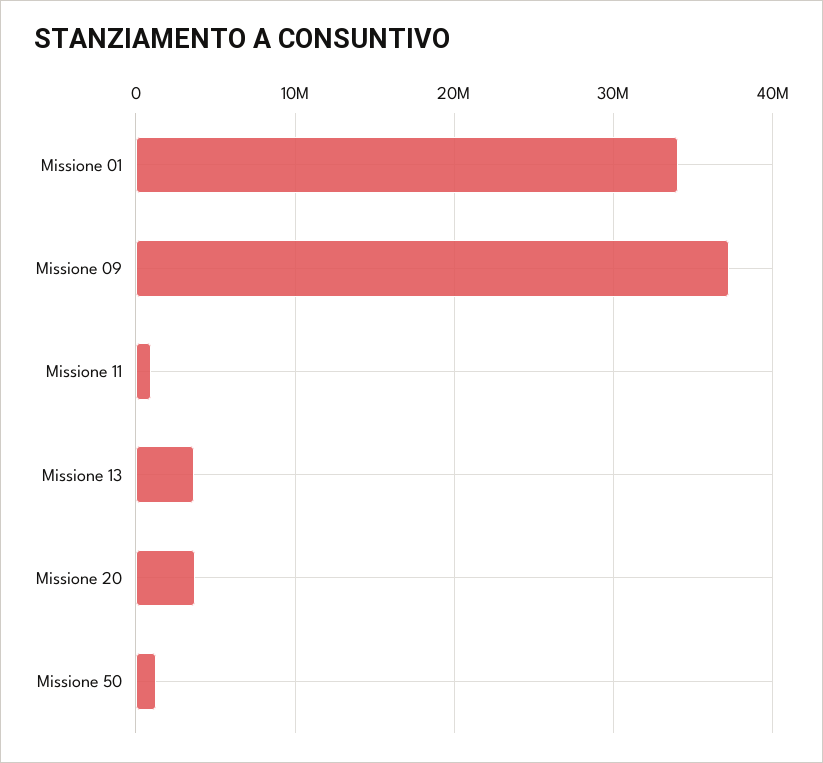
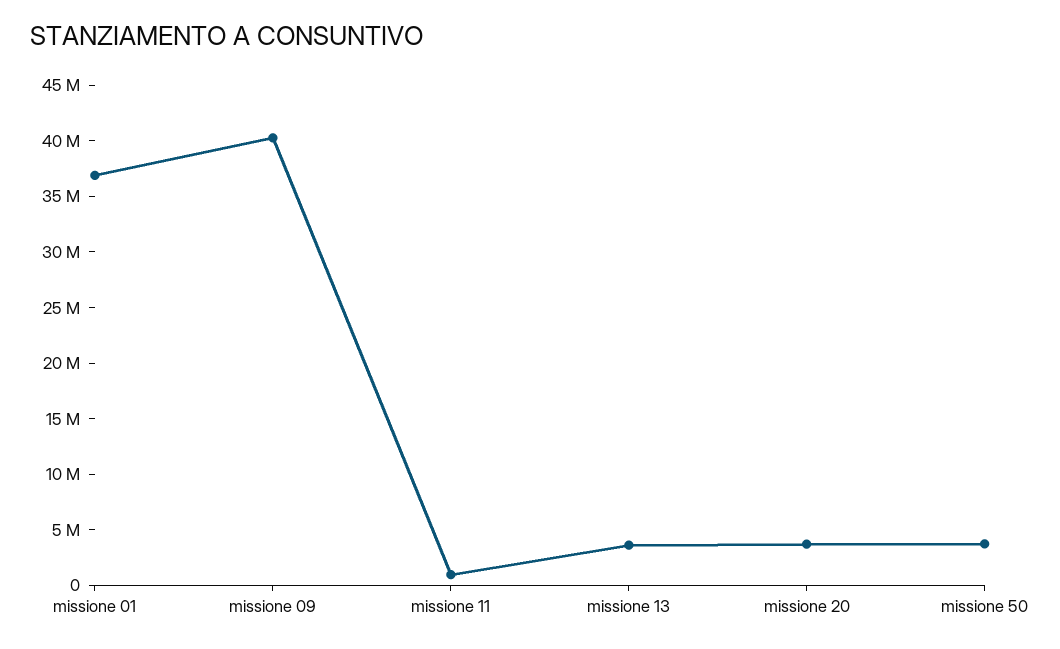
Missione 01: 34000000 -> 37000000
Missione 09: 37000000 -> 40000000
Missione 50: 1000000 -> 4000000

